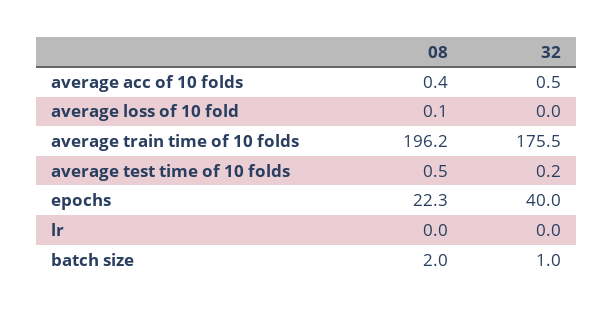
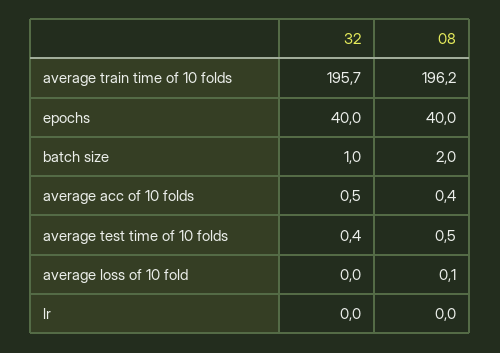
32, average train time of 10 folds: 175.5 -> 195.7
32, average test time of 10 folds: 0.2 -> 0.4
08, epochs: 22.3 -> 40

